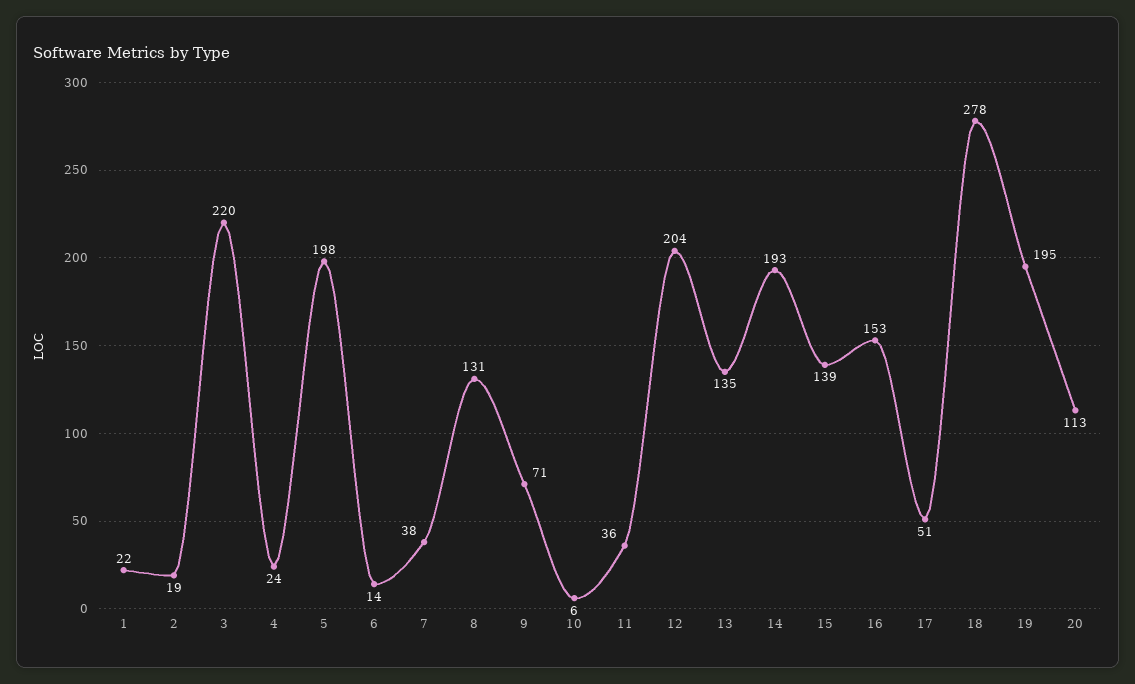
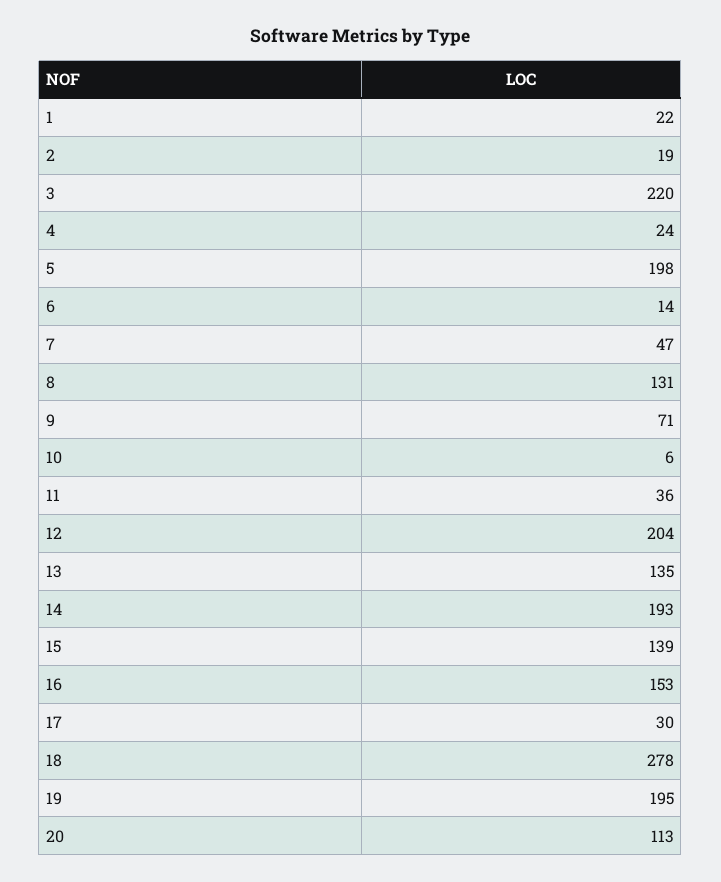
7: 38 -> 47
17: 51 -> 30

